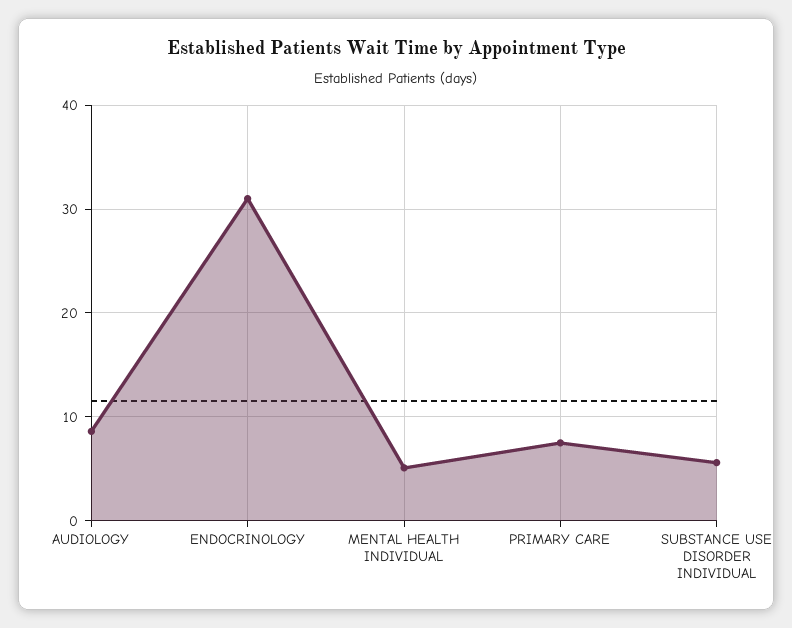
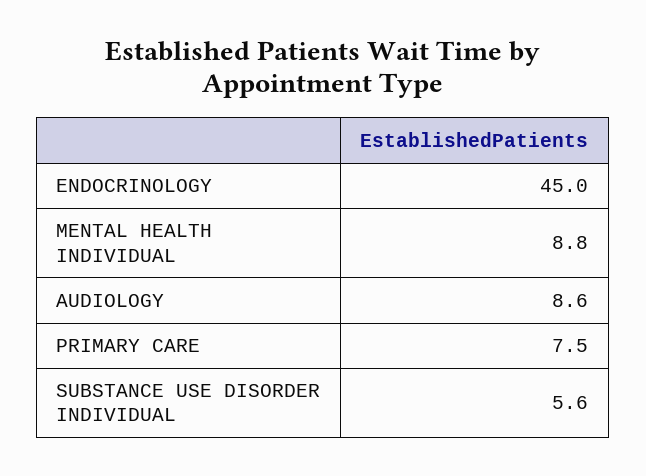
ENDOCRINOLOGY: 31 -> 45
MENTAL HEALTH INDIVIDUAL: 5 -> 8.8

